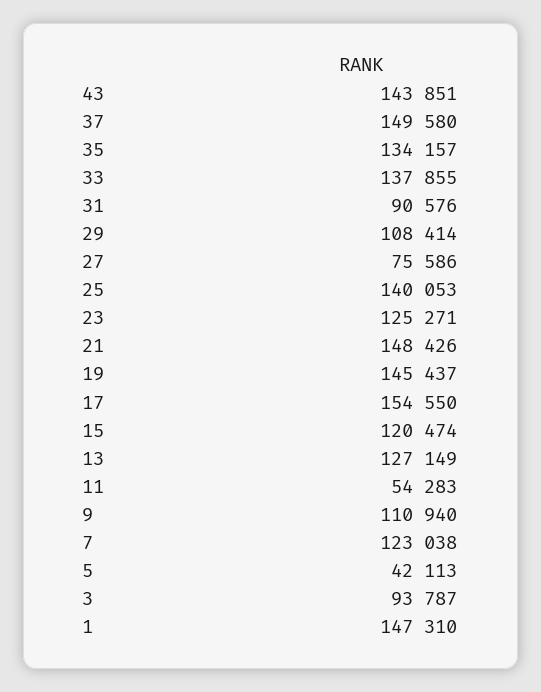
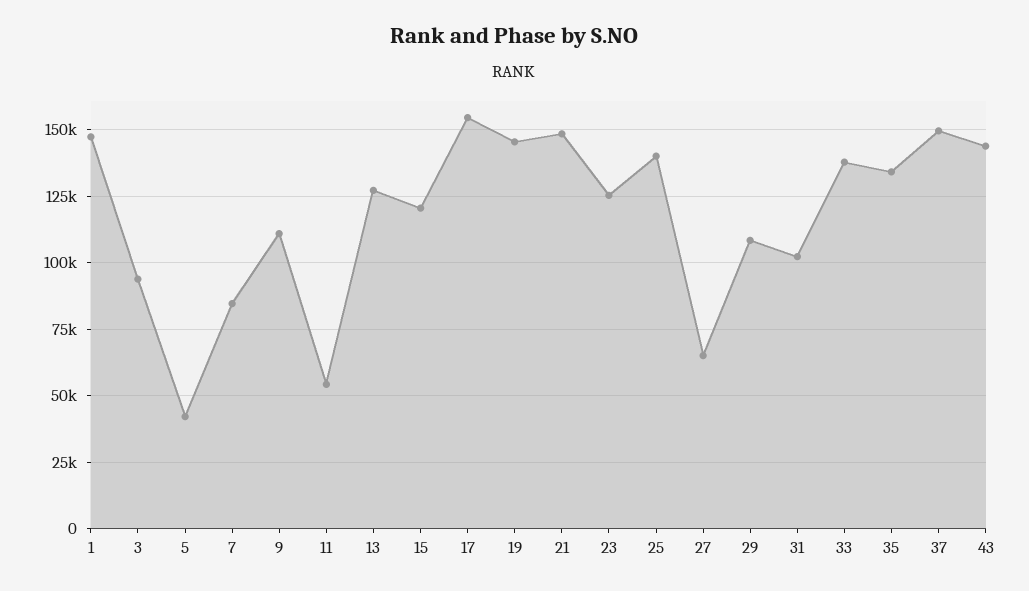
31: 90576 -> 102500
27: 75586 -> 65000
7: 123038 -> 85000

